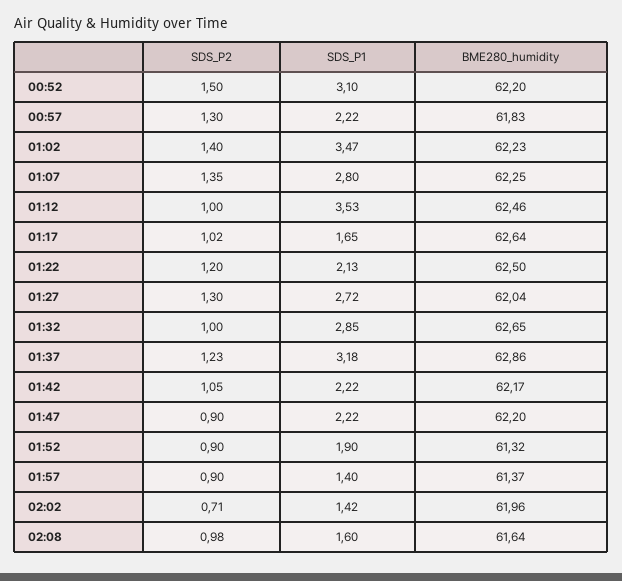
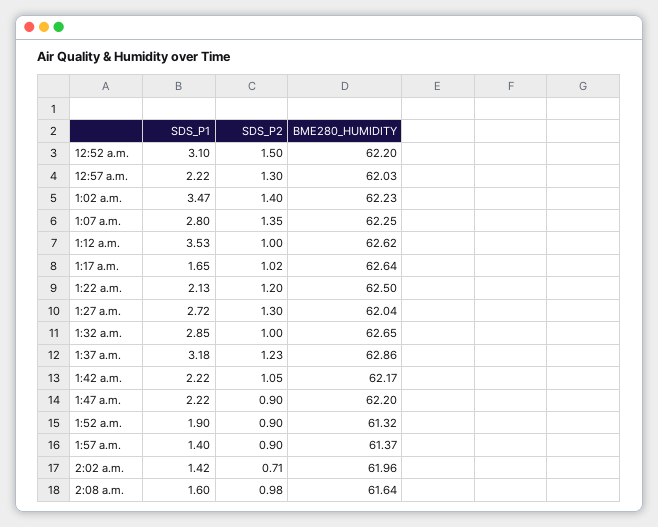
BME280_humidity, 00:57: 61.83 -> 62.03
BME280_humidity, 01:12: 62.46 -> 62.62

